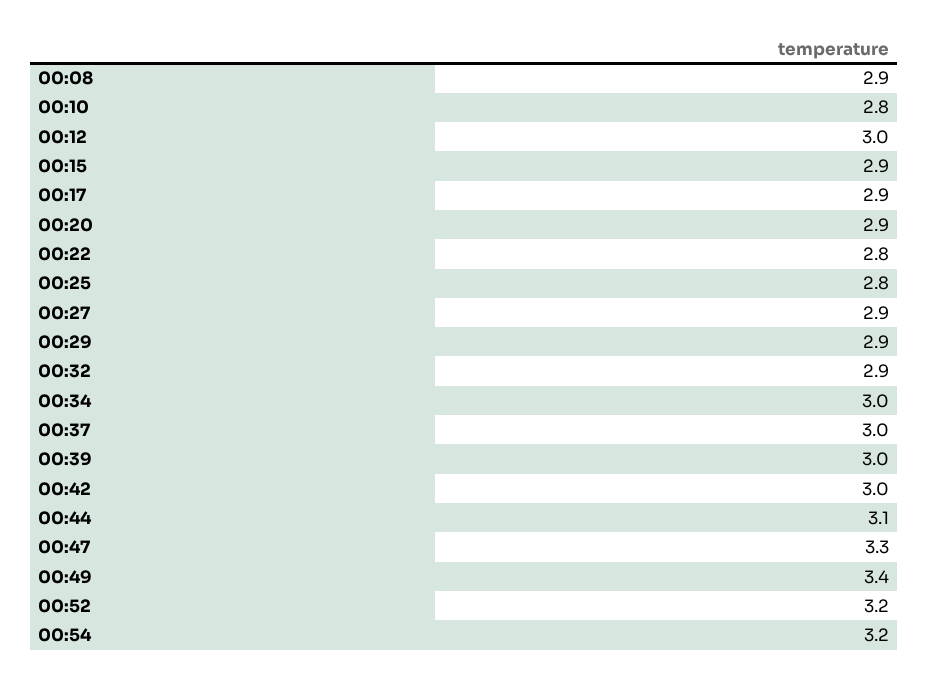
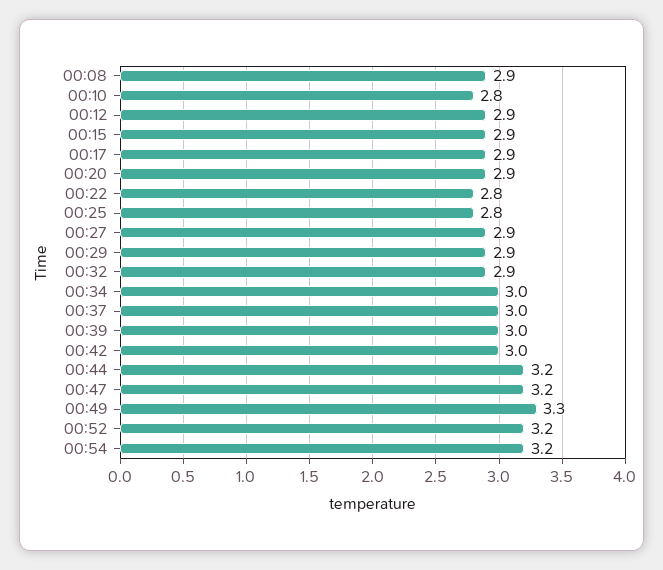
00:12: 3 -> 2.9
00:44: 3.1 -> 3.2
00:47: 3.3 -> 3.2
00:49: 3.4 -> 3.3

